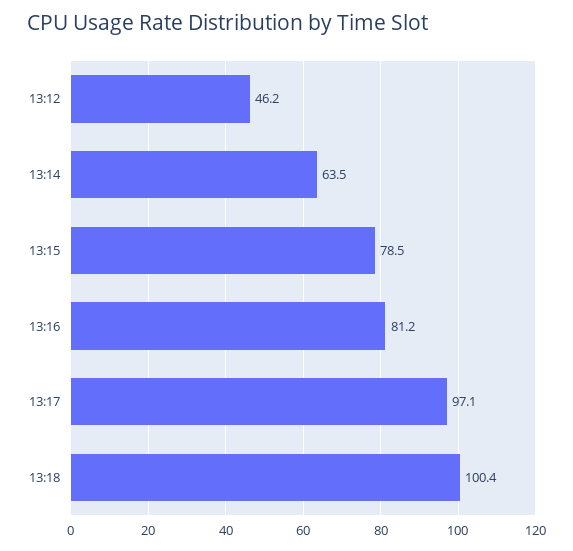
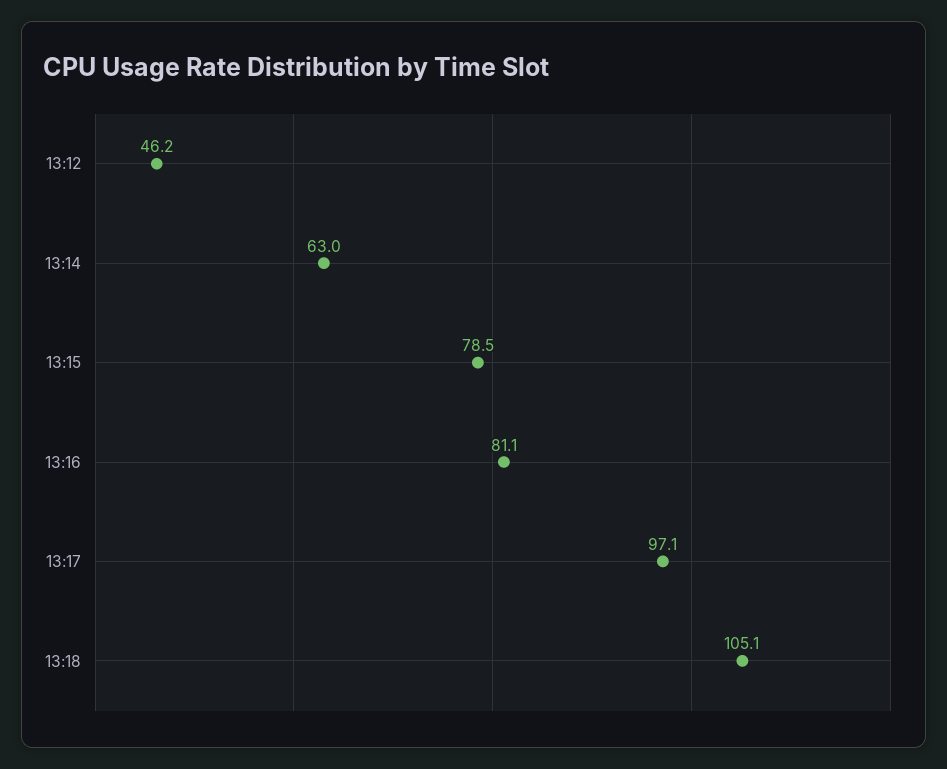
13:14: 63.5 -> 63
13:16: 81.2 -> 81.1
13:18: 100.4 -> 105.1

